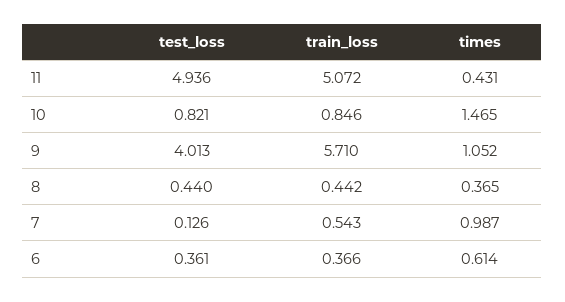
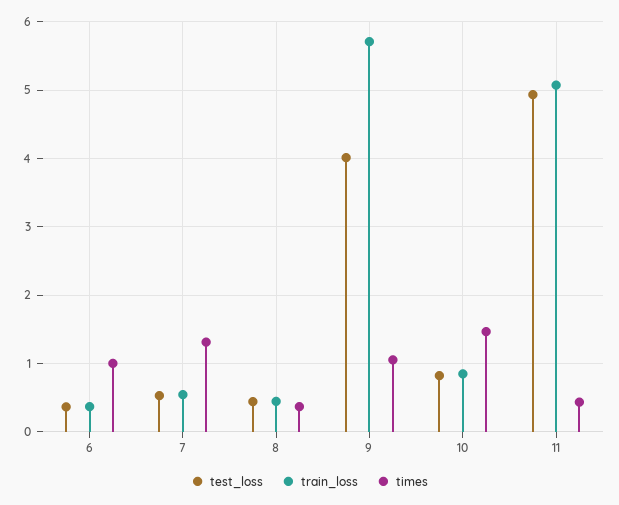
test_loss, 7: 0.126 -> 0.5
times, 7: 0.987 -> 1.3
times, 6: 0.614 -> 1

